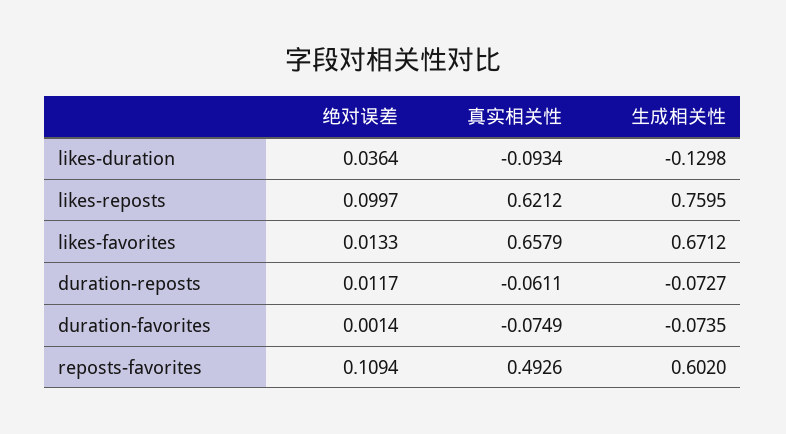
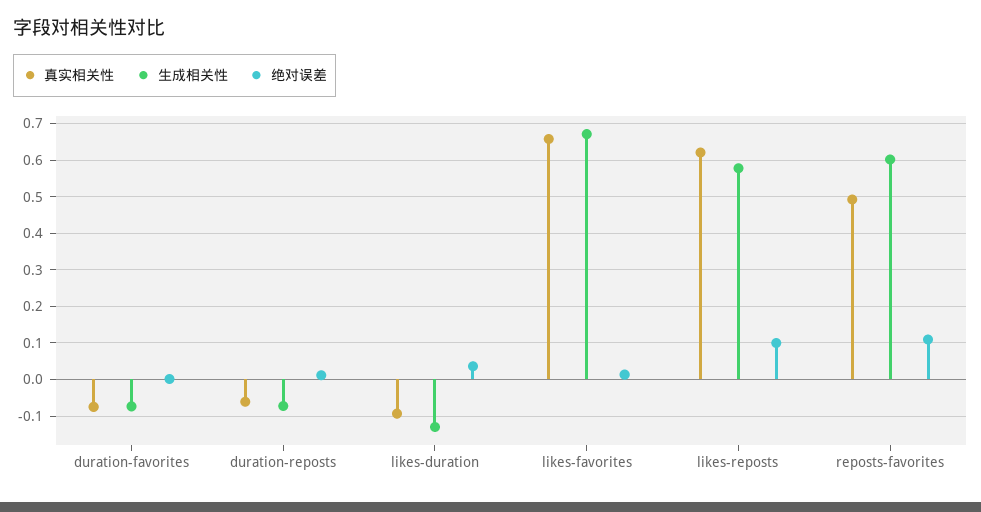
生成相关性, likes-reposts: 0.7595 -> 0.58

